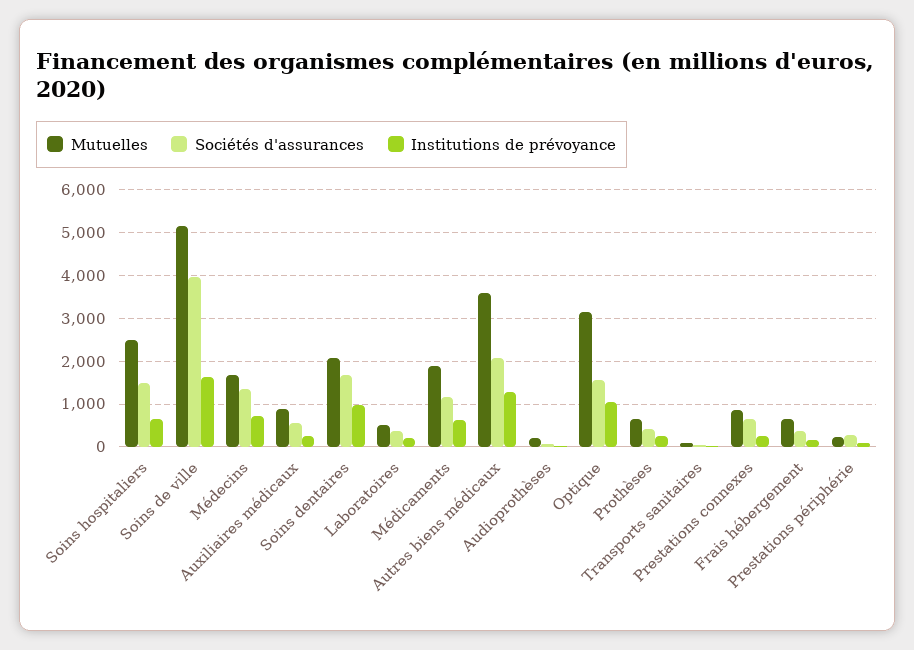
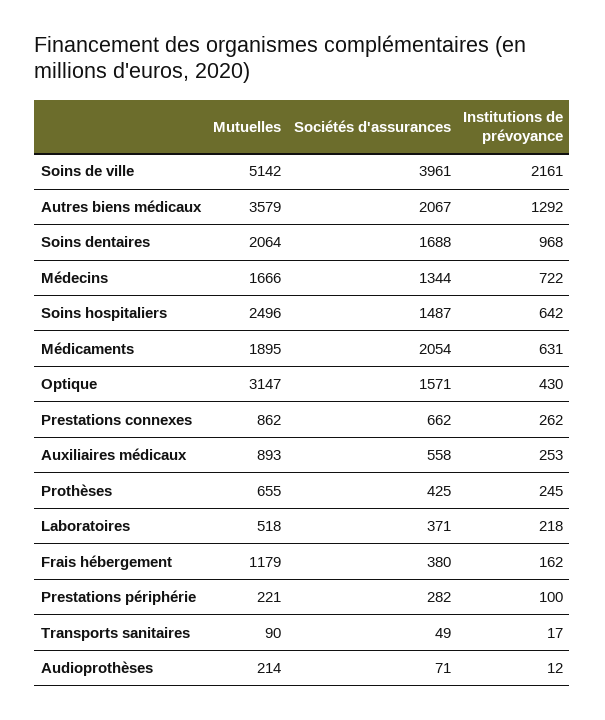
Institutions de prévoyance, Soins de ville: 1600 -> 2161
Sociétés d'assurances, Médicaments: 1200 -> 2054
Institutions de prévoyance, Optique: 1000 -> 430
Mutuelles, Frais hébergement: 600 -> 1179

